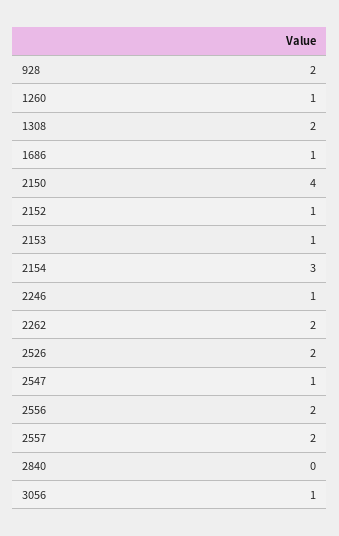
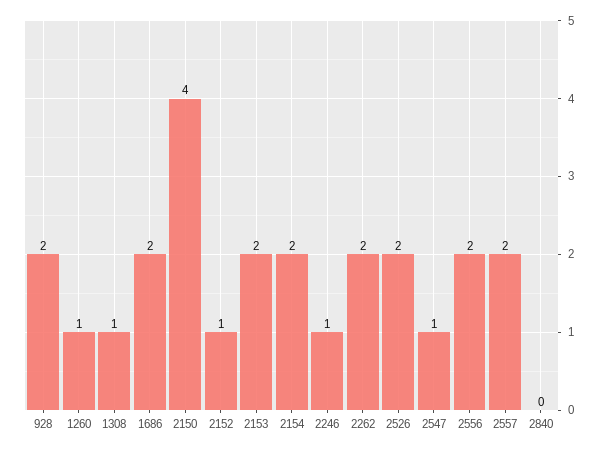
1308: 2 -> 1
1686: 1 -> 2
2153: 1 -> 2
2154: 3 -> 2
3056: 1 -> none

